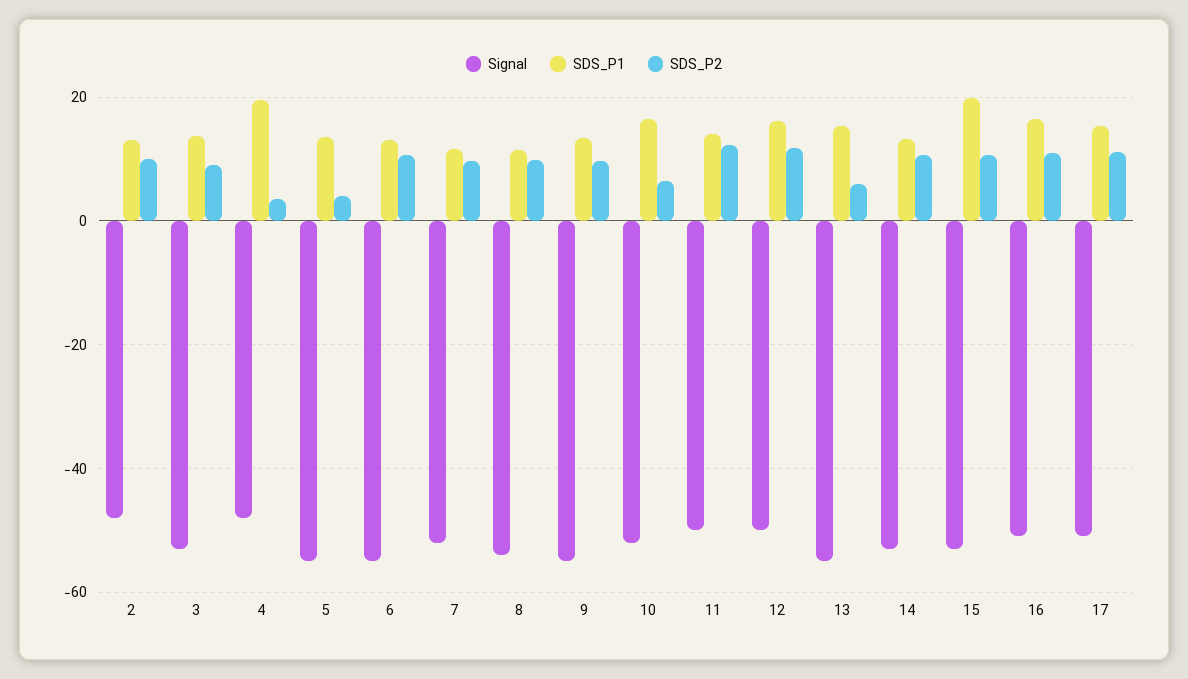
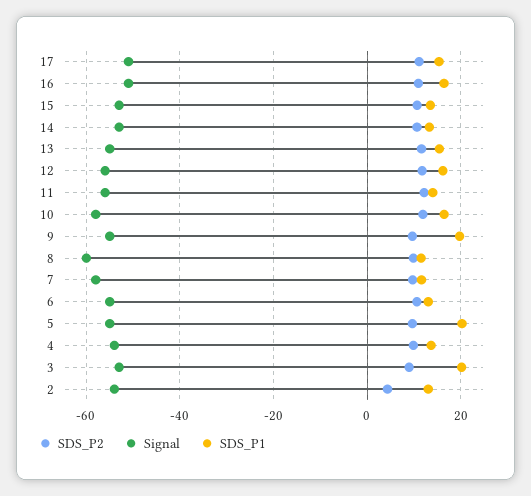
Signal, 2: -48 -> -54
SDS_P2, 2: 10 -> 4
SDS_P1, 3: 14 -> 20
Signal, 4: -48 -> -54
SDS_P1, 4: 20 -> 14
SDS_P2, 4: 4 -> 10
SDS_P1, 5: 14 -> 20
SDS_P2, 5: 4 -> 10
Signal, 7: -52 -> -58
Signal, 8: -54 -> -60
SDS_P1, 9: 14 -> 20
Signal, 10: -52 -> -58
SDS_P2, 10: 6 -> 12
Signal, 11: -50 -> -56
Signal, 12: -50 -> -56
SDS_P2, 13: 6 -> 12
SDS_P1, 15: 20 -> 14

